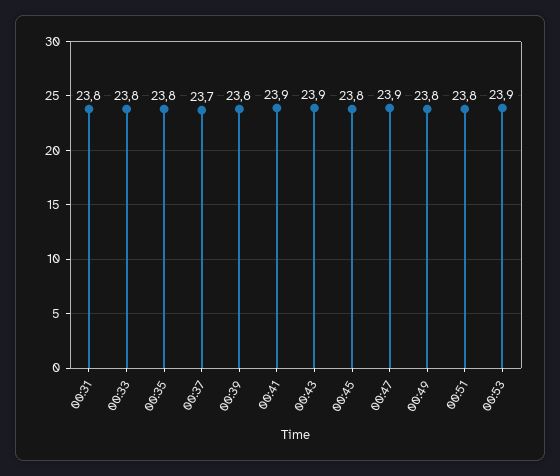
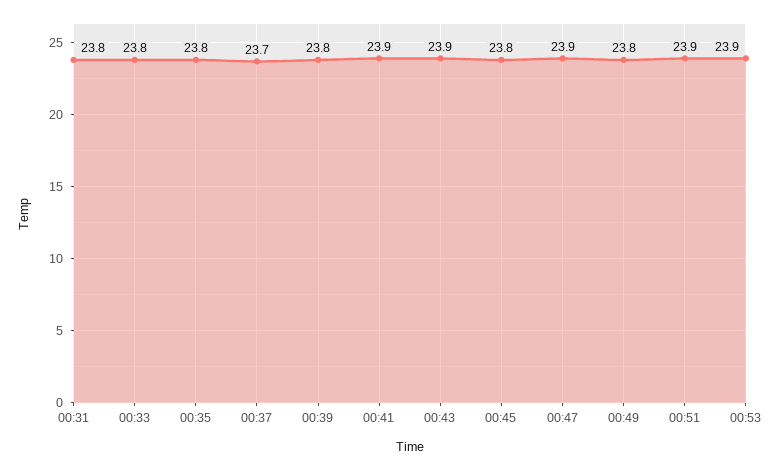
00:51: 23.8 -> 23.9

